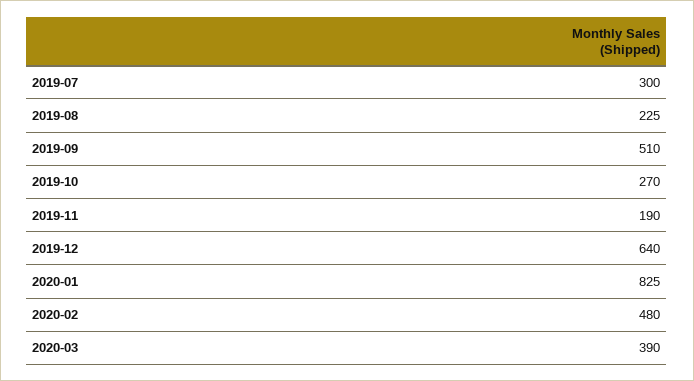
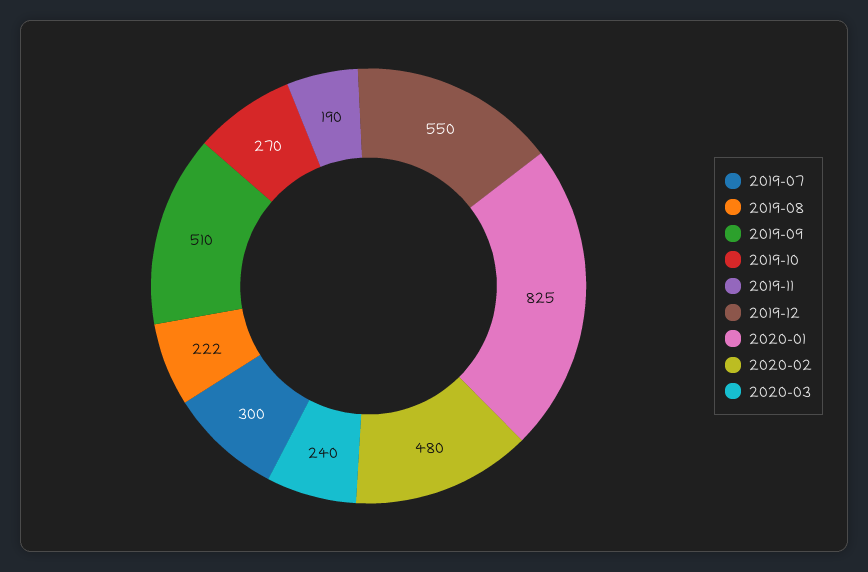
2019-08: 225 -> 222
2019-12: 640 -> 550
2020-03: 390 -> 240

